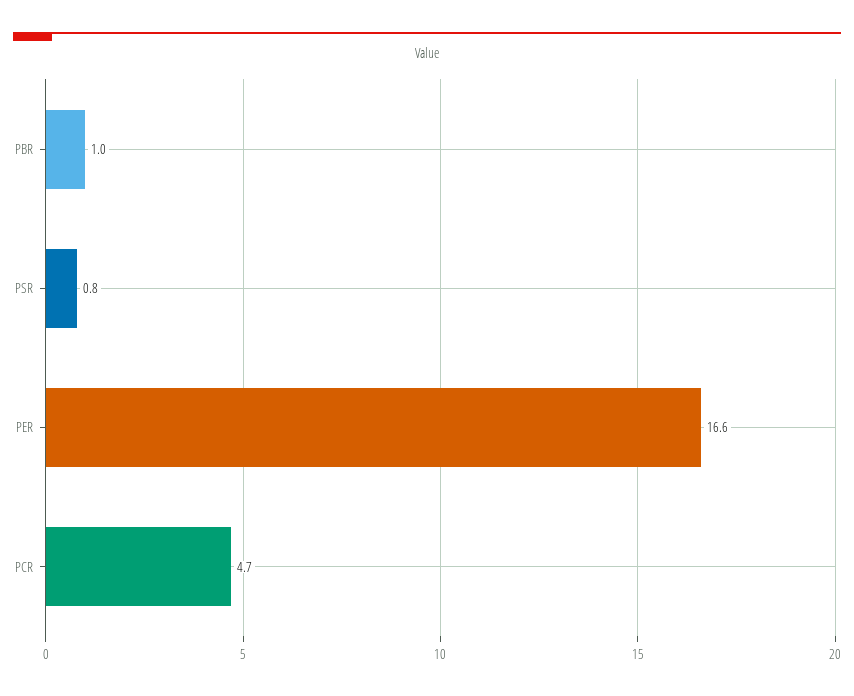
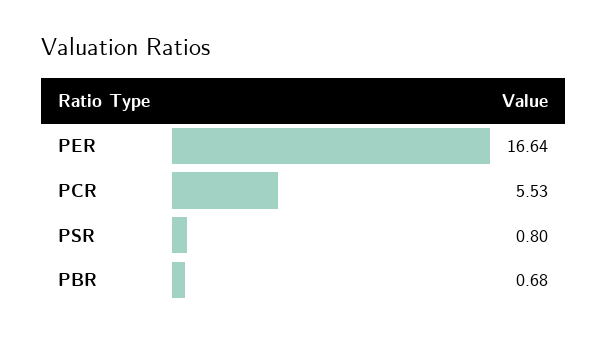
PBR: 1 -> 0.68
PCR: 4.7 -> 5.53

